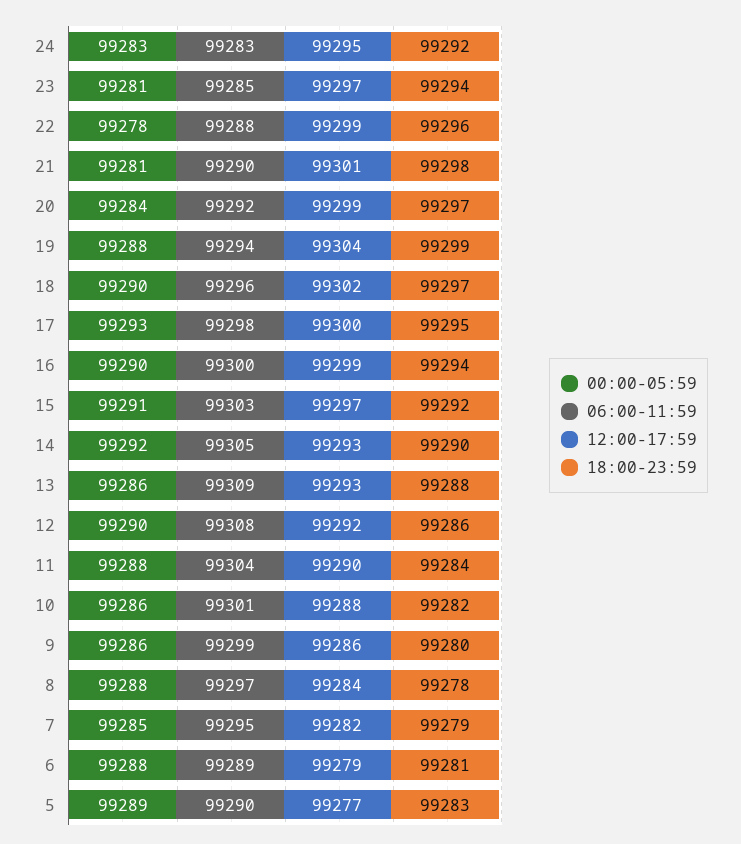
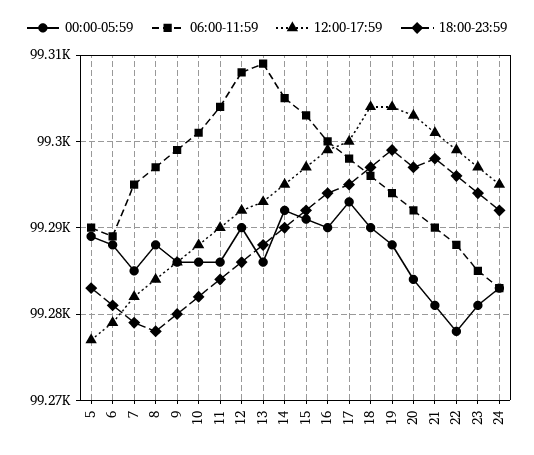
12:00-17:59, 20: 99299 -> 99303
12:00-17:59, 18: 99302 -> 99304
12:00-17:59, 14: 99293 -> 99295
00:00-05:59, 11: 99288 -> 99286

